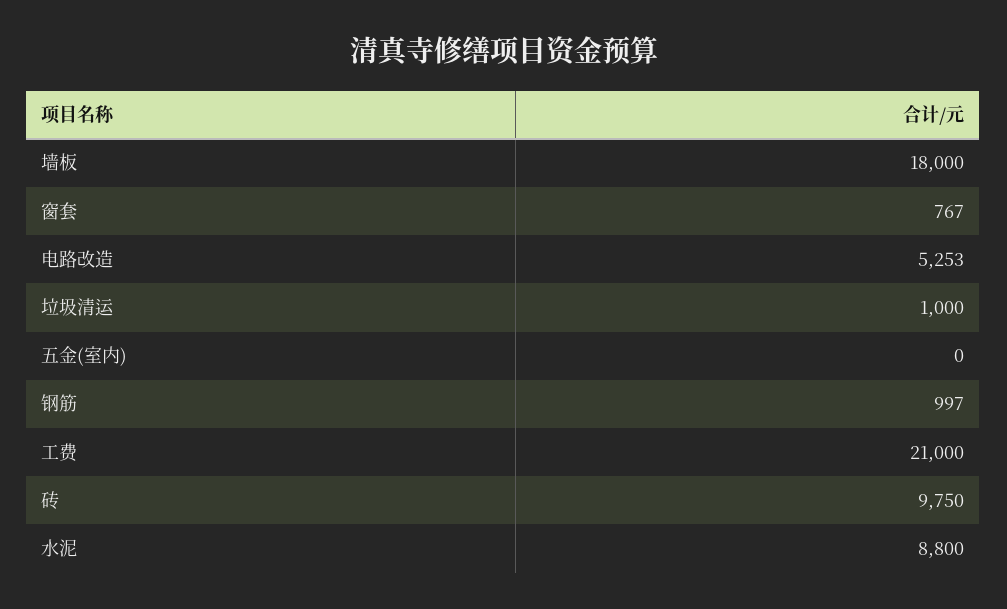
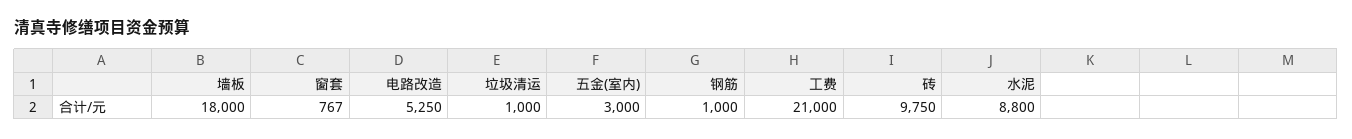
电路改造: 5253 -> 5250
五金(室内): 0 -> 3000
钢筋: 997 -> 1000

